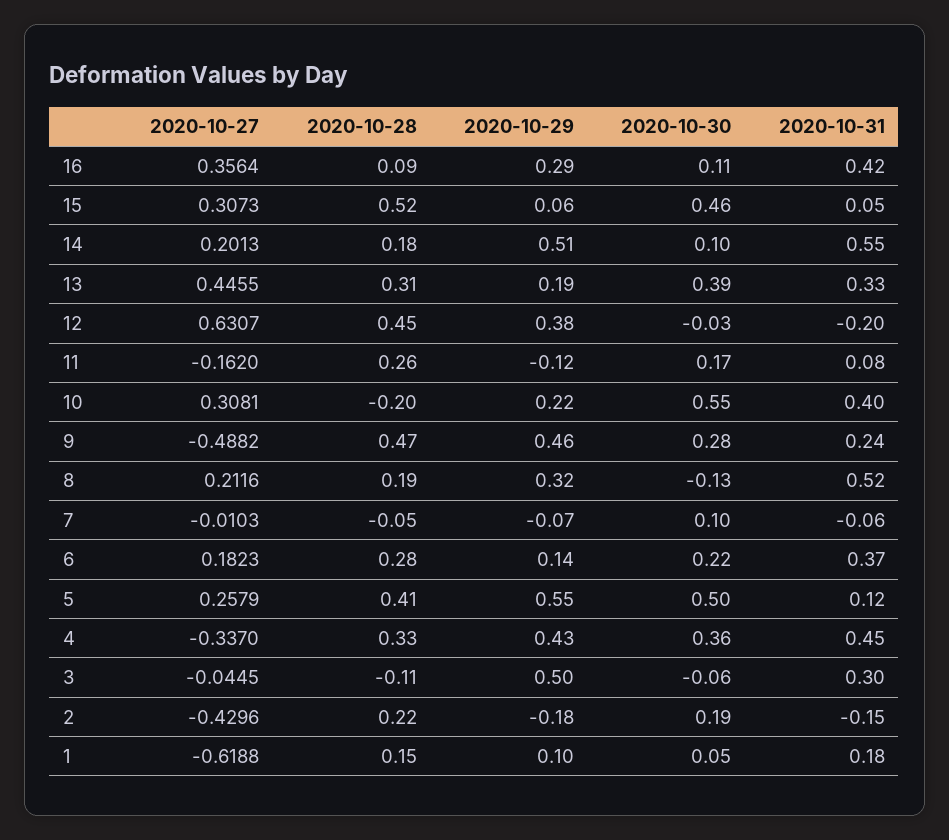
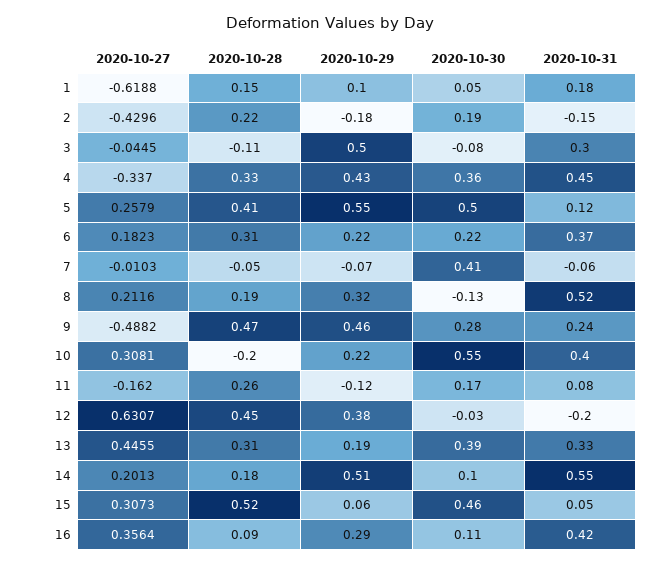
2020-10-30, 7: 0.1 -> 0.41
2020-10-28, 6: 0.28 -> 0.31
2020-10-29, 6: 0.14 -> 0.22
2020-10-30, 3: -0.06 -> -0.08

